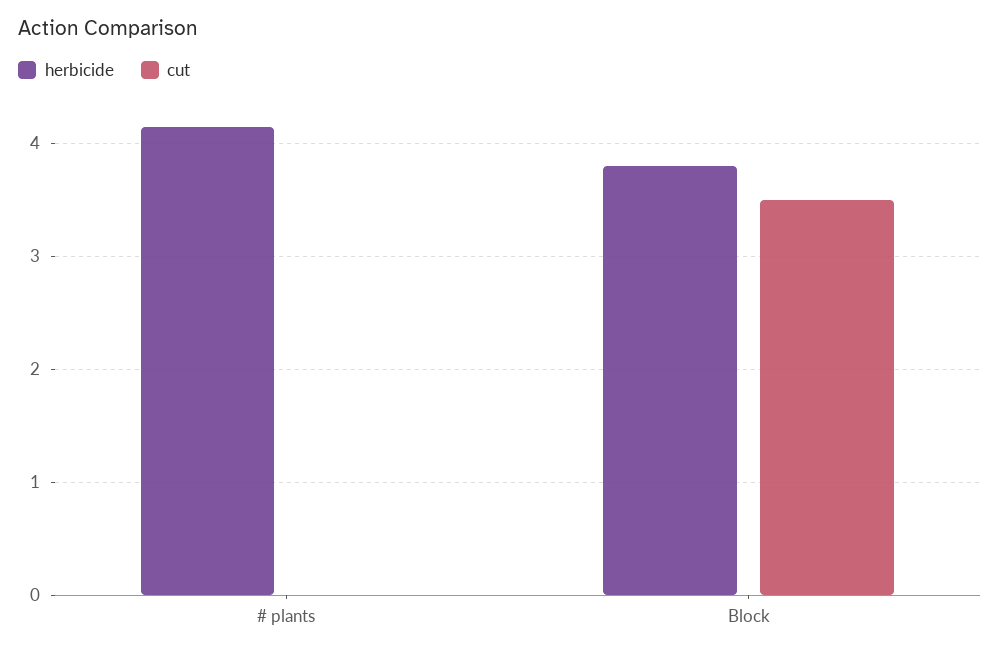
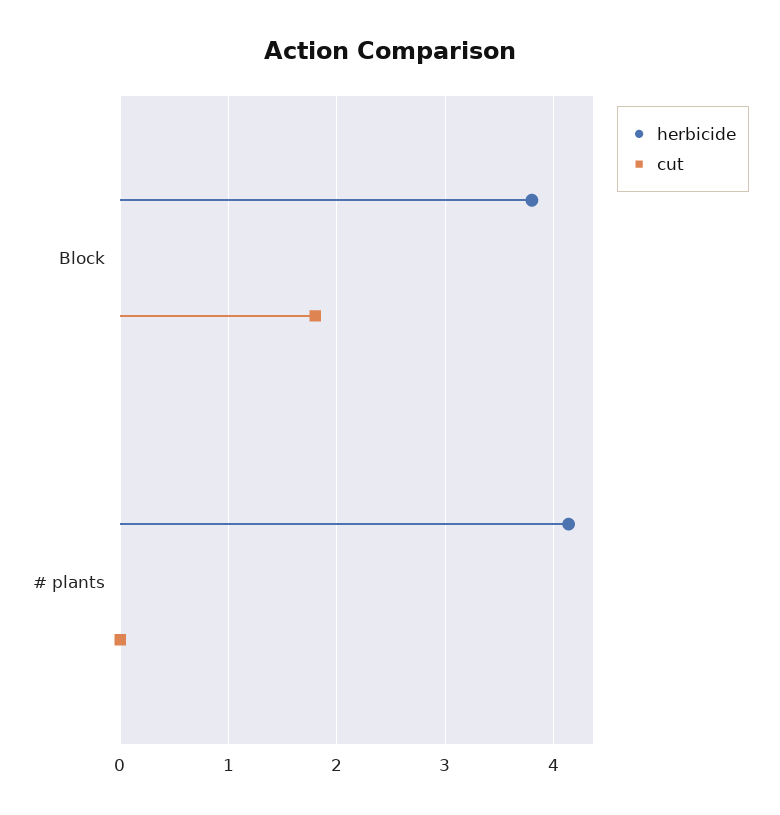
cut, Block: 3.5 -> 1.8

